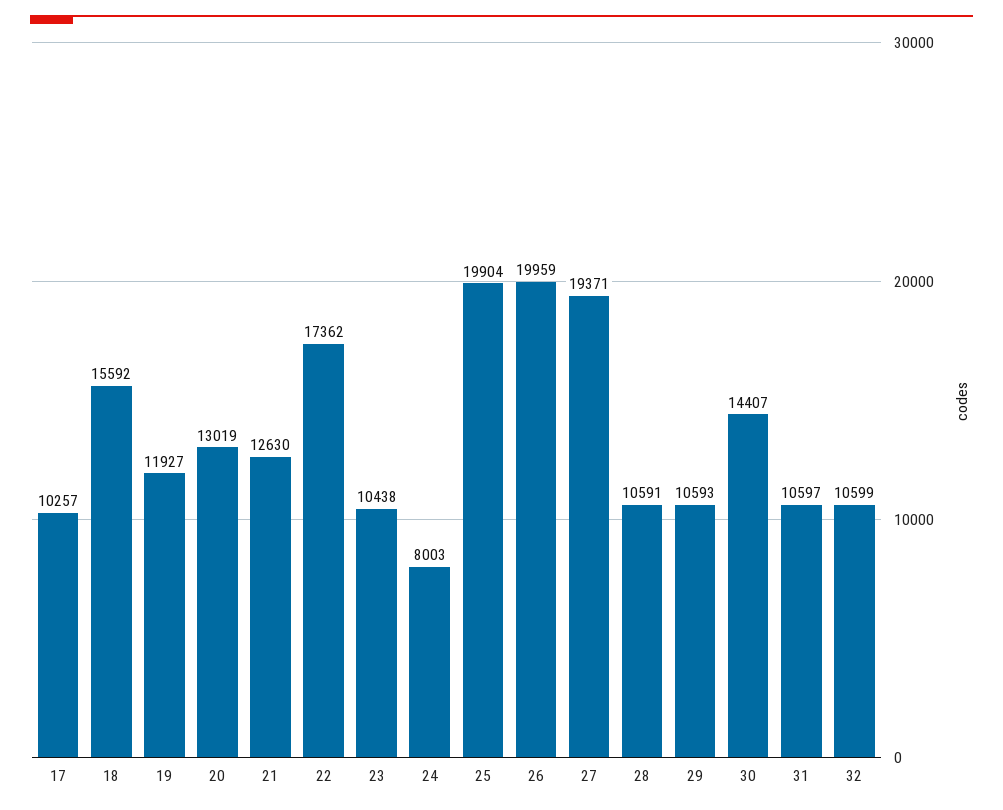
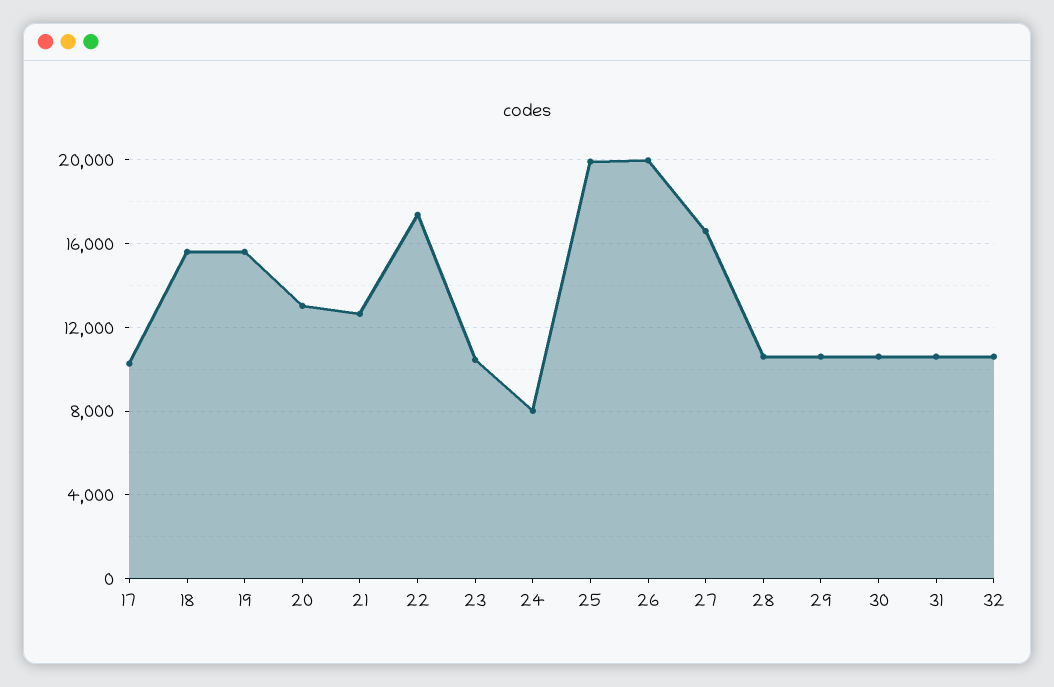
19: 11927 -> 15500
27: 19371 -> 16500
30: 14407 -> 10500

